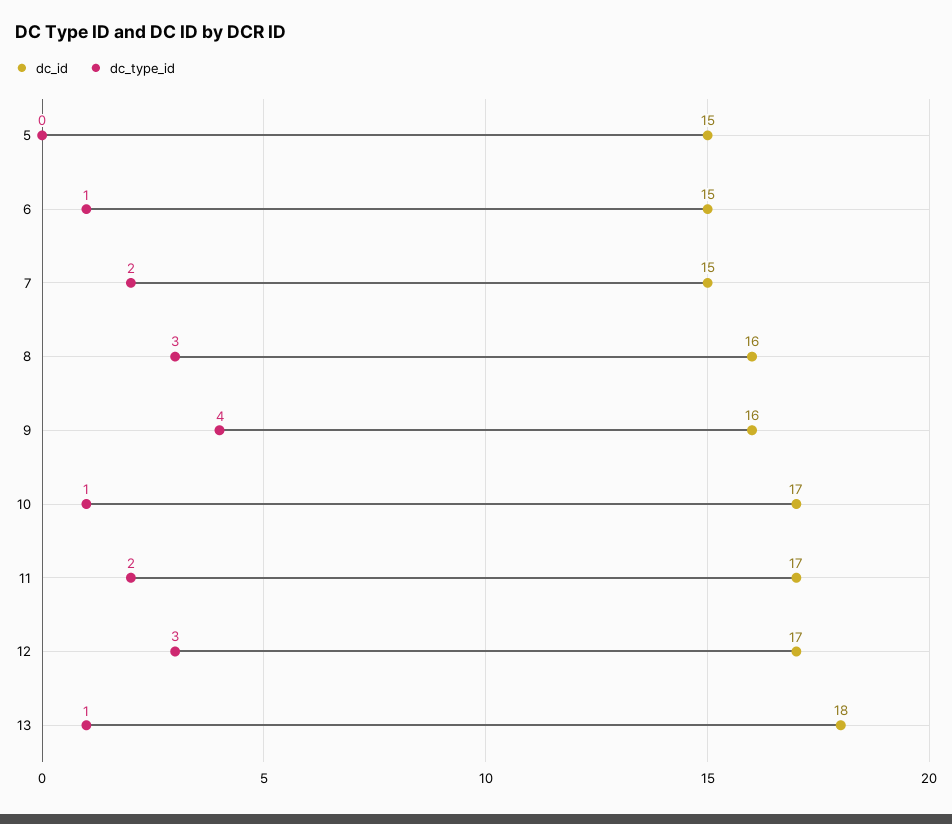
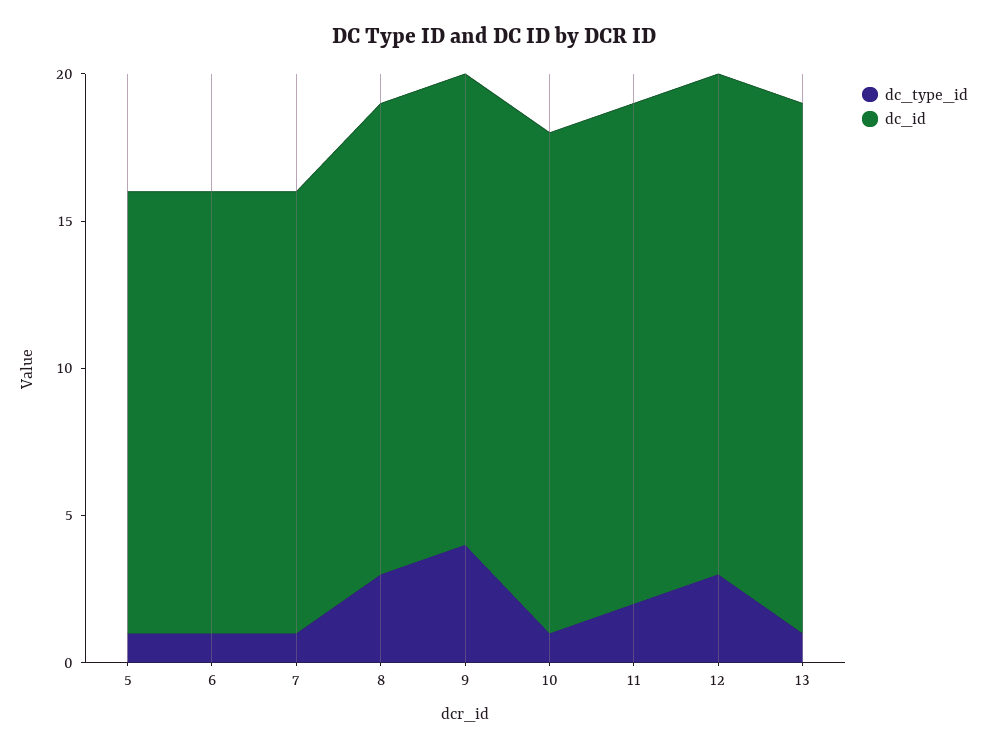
dc_type_id, 5: 0 -> 1
dc_type_id, 7: 2 -> 1

